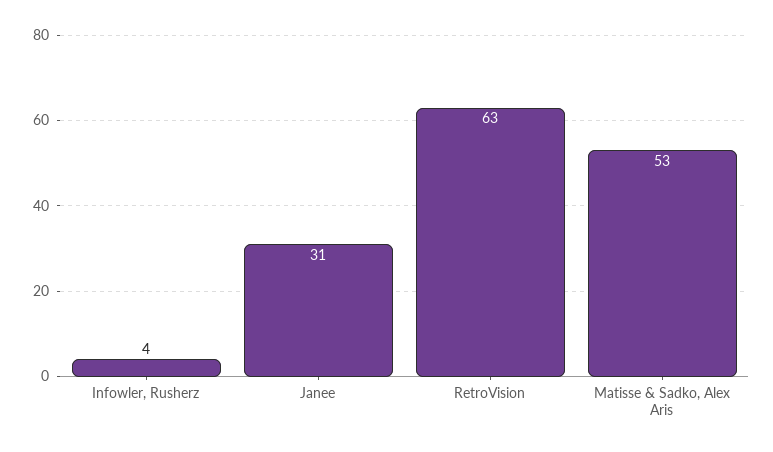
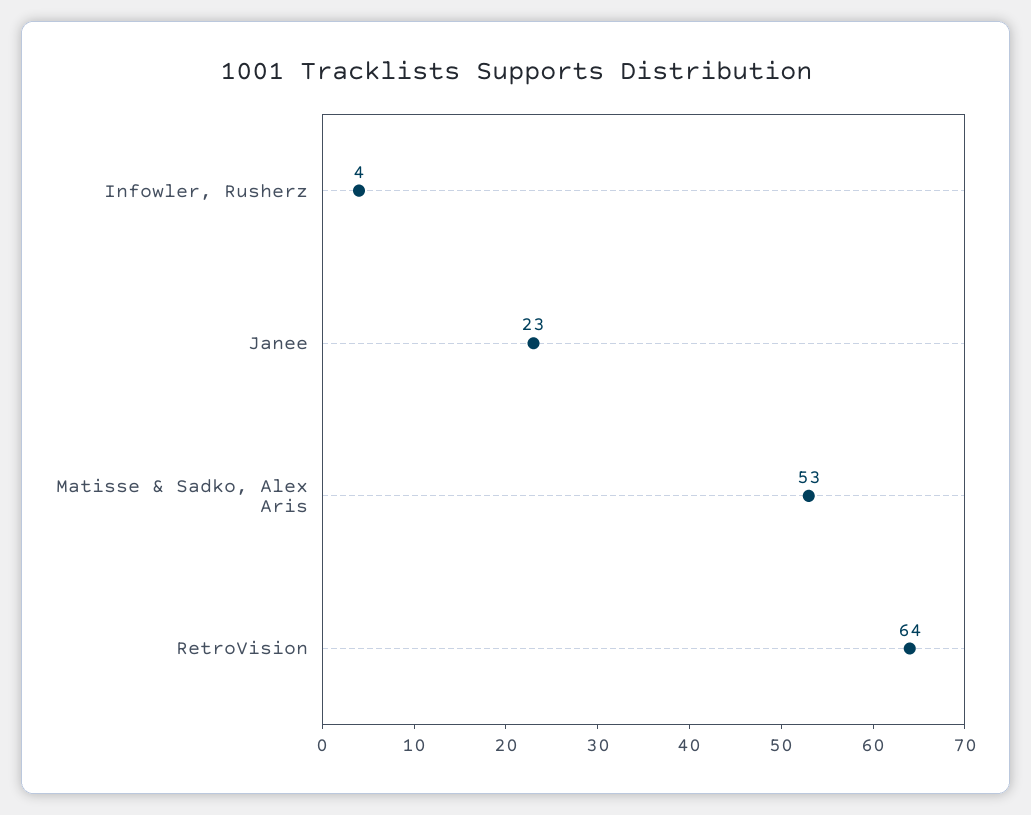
Janee: 31 -> 23
RetroVision: 63 -> 64

